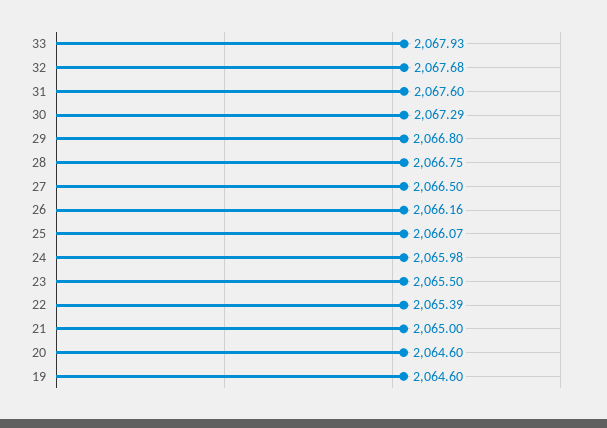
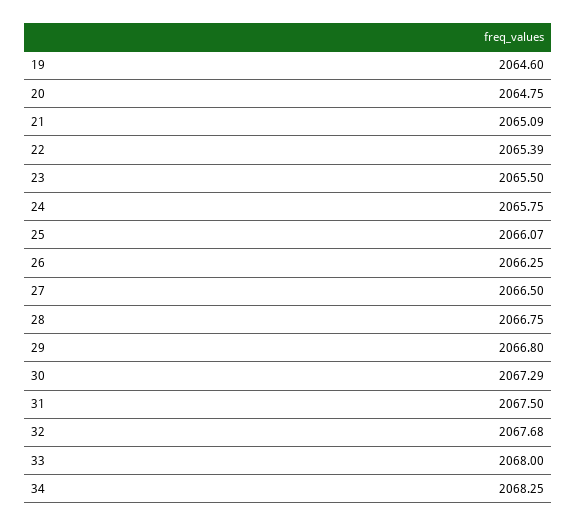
33: 2067.93 -> 2068
31: 2067.6 -> 2067.5
26: 2066.16 -> 2066.25
24: 2065.98 -> 2065.75
21: 2065 -> 2065.09
20: 2064.6 -> 2064.75
34: none -> 2068.25

